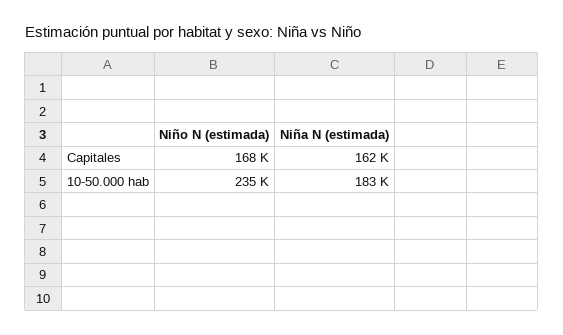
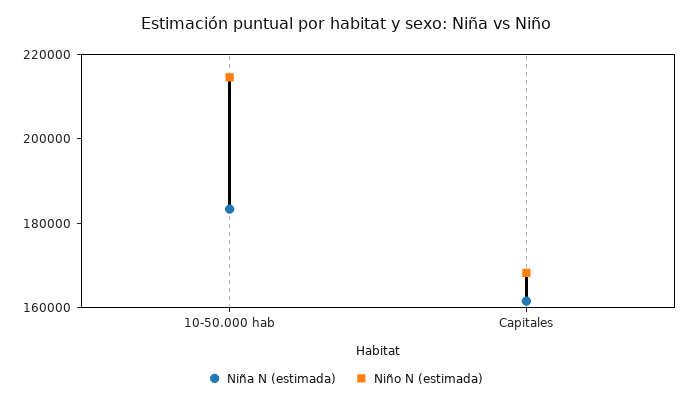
Niño N (estimada), 10-50.000 hab: 235000 -> 215000

